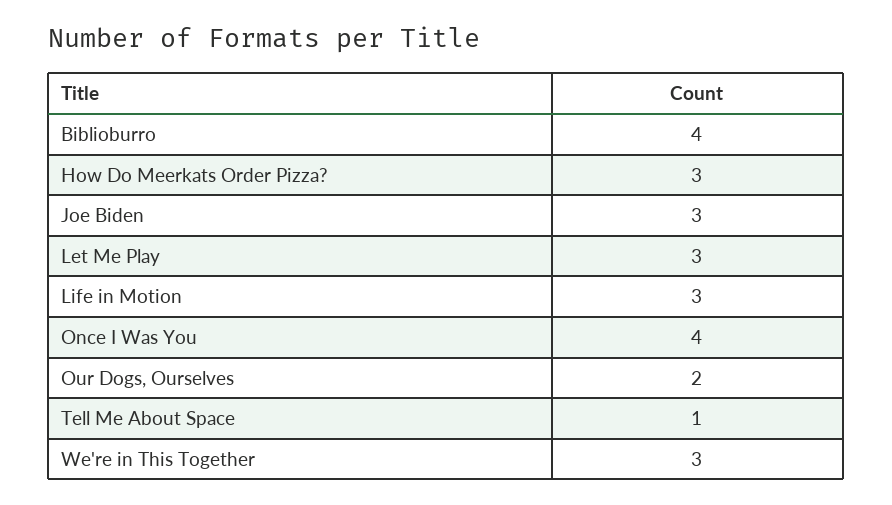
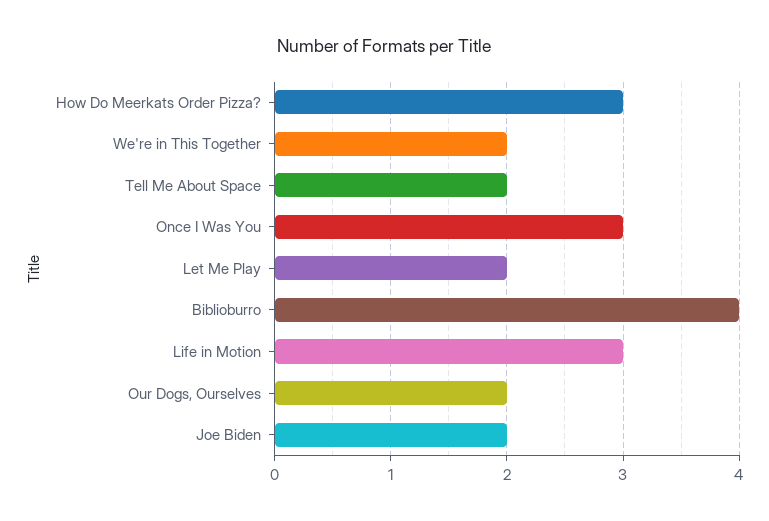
Joe Biden: 3 -> 2
Let Me Play: 3 -> 2
Once I Was You: 4 -> 3
Tell Me About Space: 1 -> 2
We're in This Together: 3 -> 2

